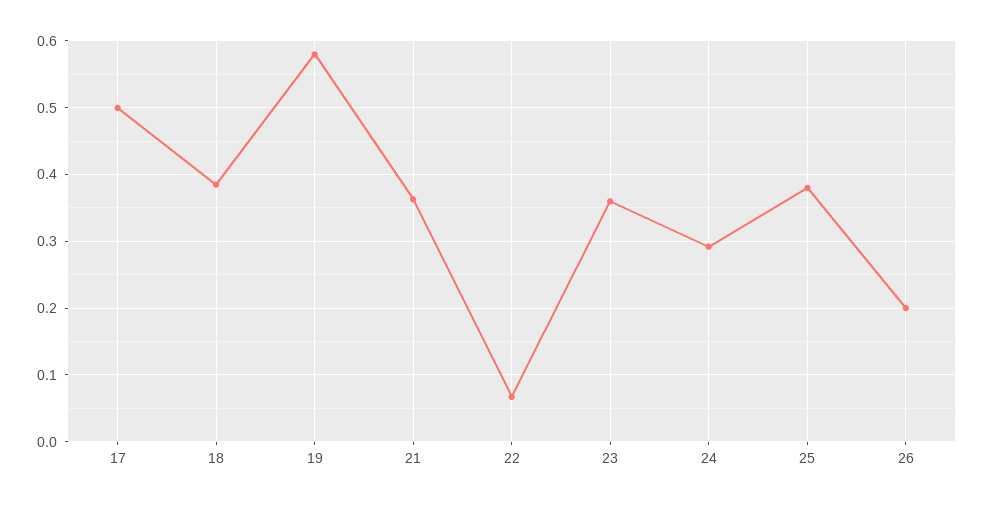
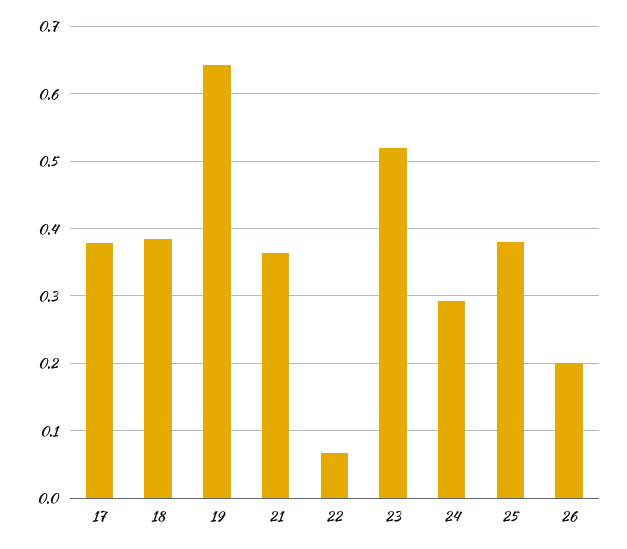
17: 0.5 -> 0.38
19: 0.58 -> 0.64
23: 0.36 -> 0.52

